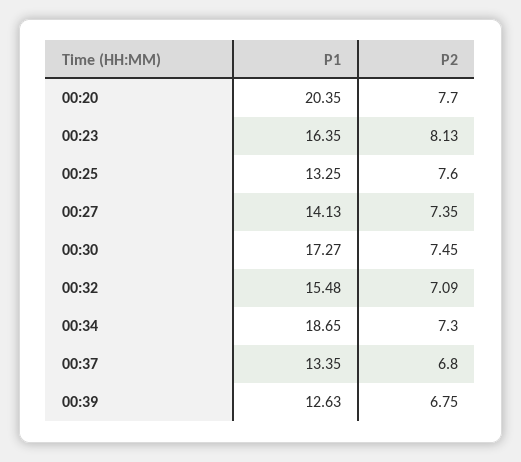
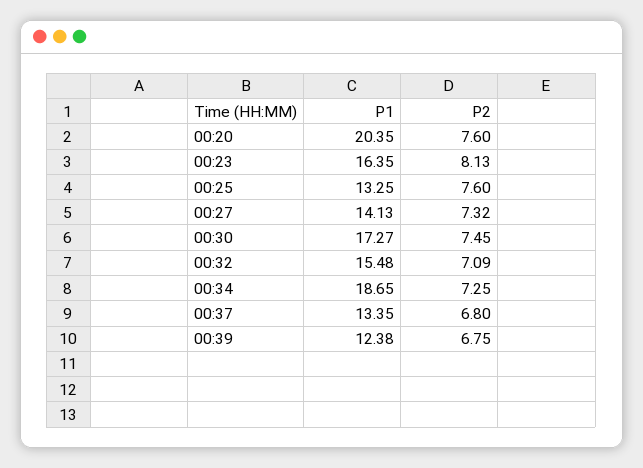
P2, 00:20: 7.7 -> 7.6
P2, 00:27: 7.35 -> 7.32
P2, 00:34: 7.3 -> 7.25
P1, 00:39: 12.63 -> 12.38

